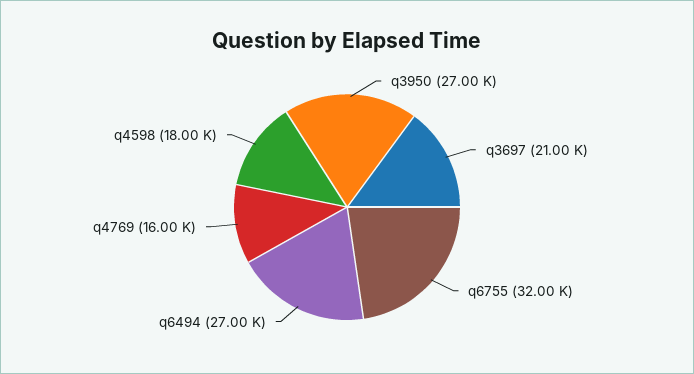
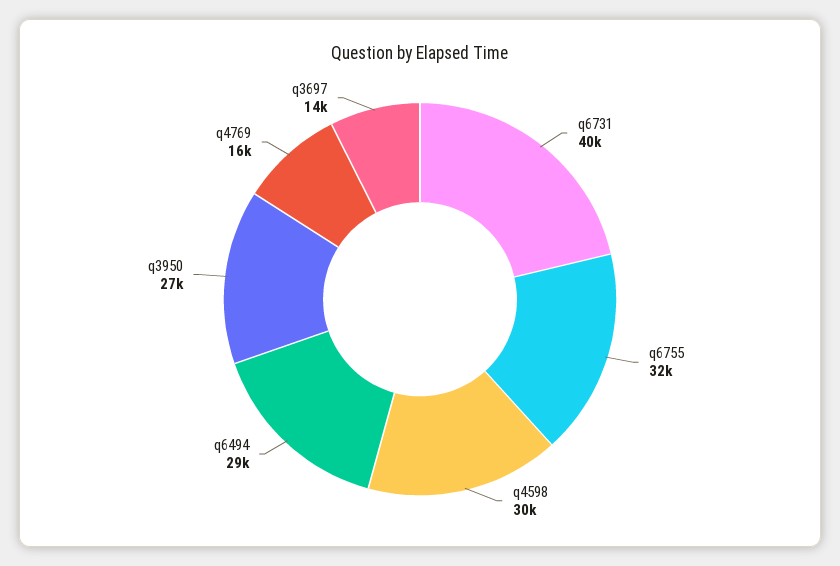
q3697: 21000 -> 14000
q6494: 27000 -> 29000
q4598: 18000 -> 30000
q6731: none -> 40000

